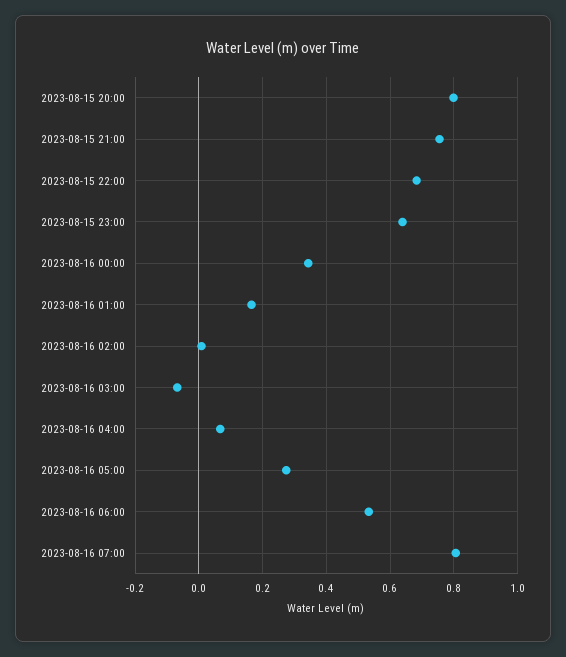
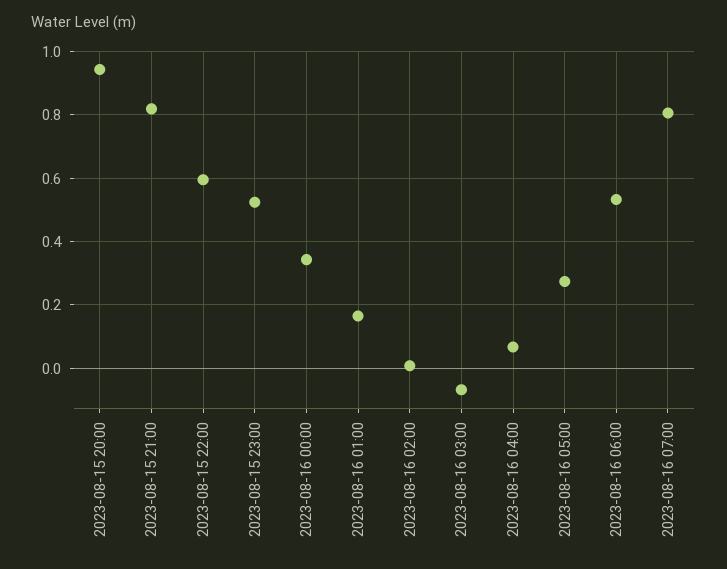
2023-08-15 20:00: 0.8 -> 0.94
2023-08-15 21:00: 0.76 -> 0.82
2023-08-15 22:00: 0.68 -> 0.6
2023-08-15 23:00: 0.64 -> 0.52

